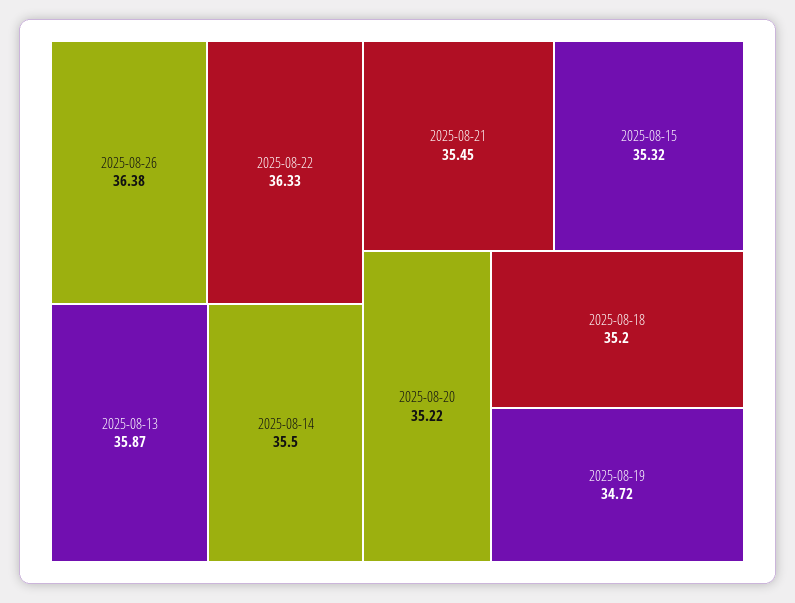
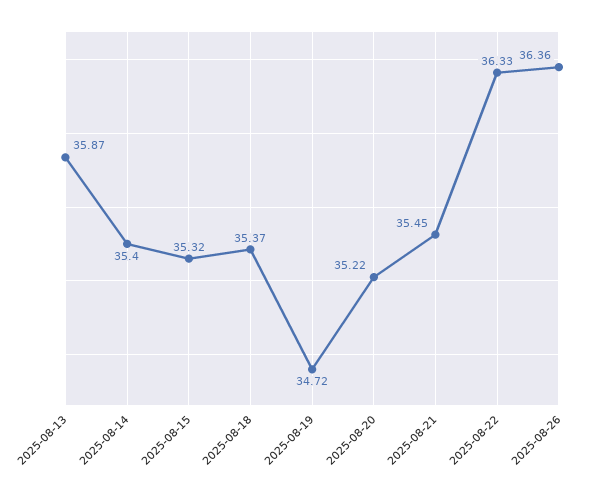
2025-08-26: 36.38 -> 36.36
2025-08-14: 35.5 -> 35.4
2025-08-18: 35.2 -> 35.37

